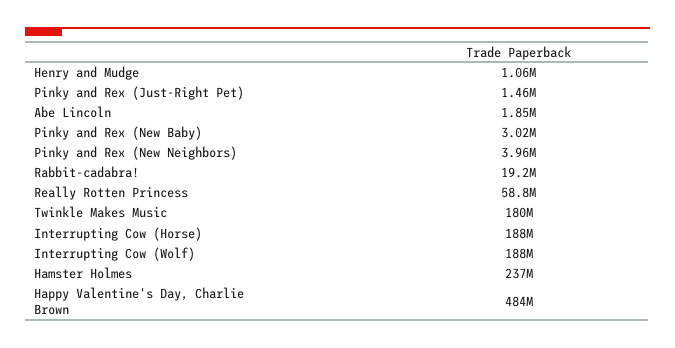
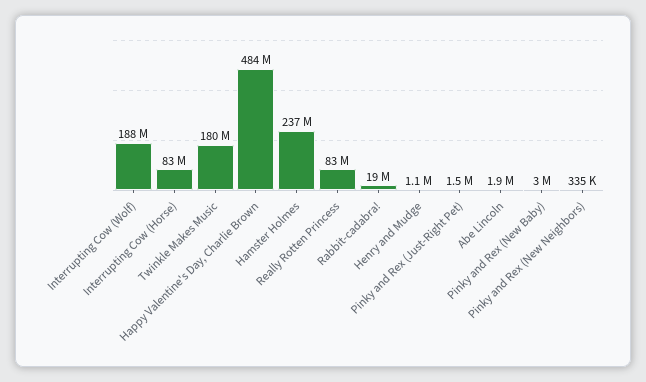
Pinky and Rex (New Neighbors): 3960000 -> 335000
Really Rotten Princess: 58800000 -> 83000000
Interrupting Cow (Horse): 188000000 -> 83000000

